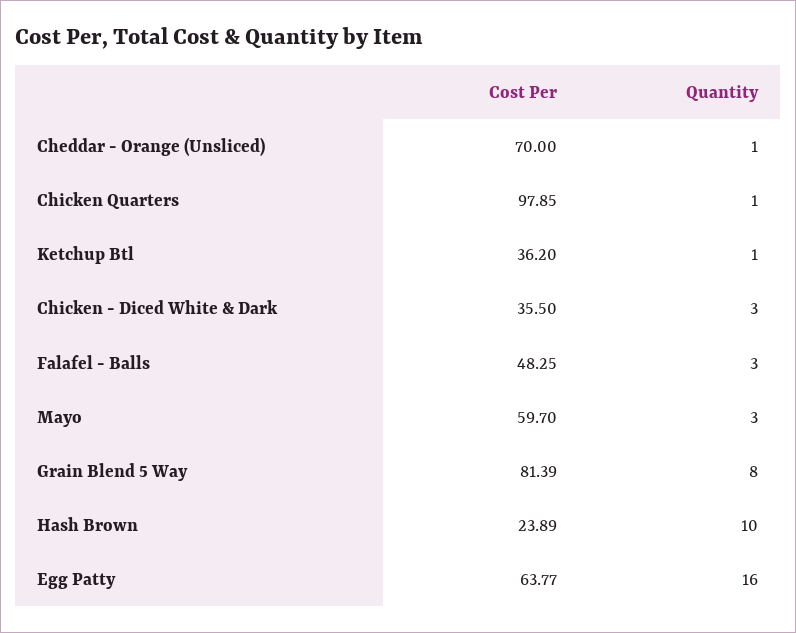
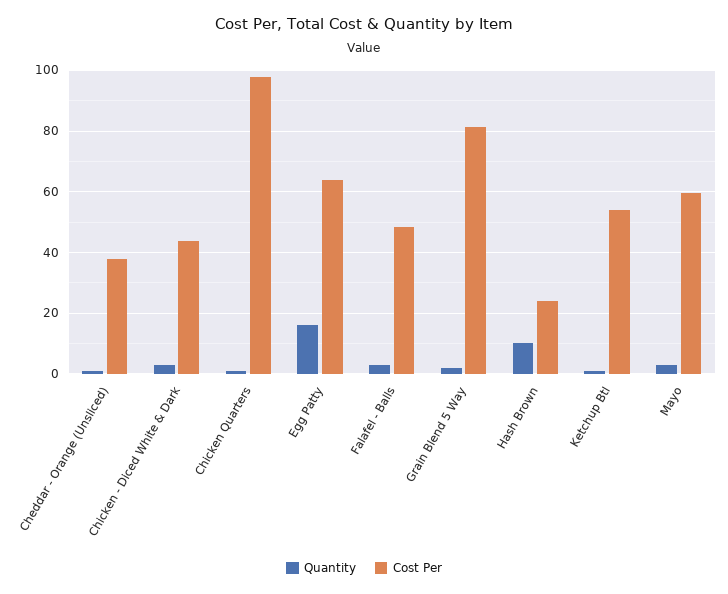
Cost Per, Cheddar - Orange (Unsliced): 70 -> 38
Cost Per, Ketchup Btl: 36.2 -> 54
Cost Per, Chicken - Diced White & Dark: 35.5 -> 44
Quantity, Grain Blend 5 Way: 8 -> 2

